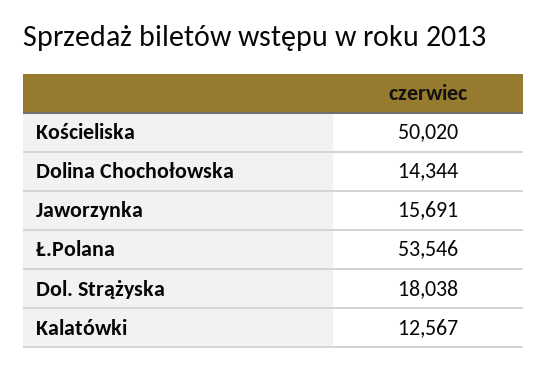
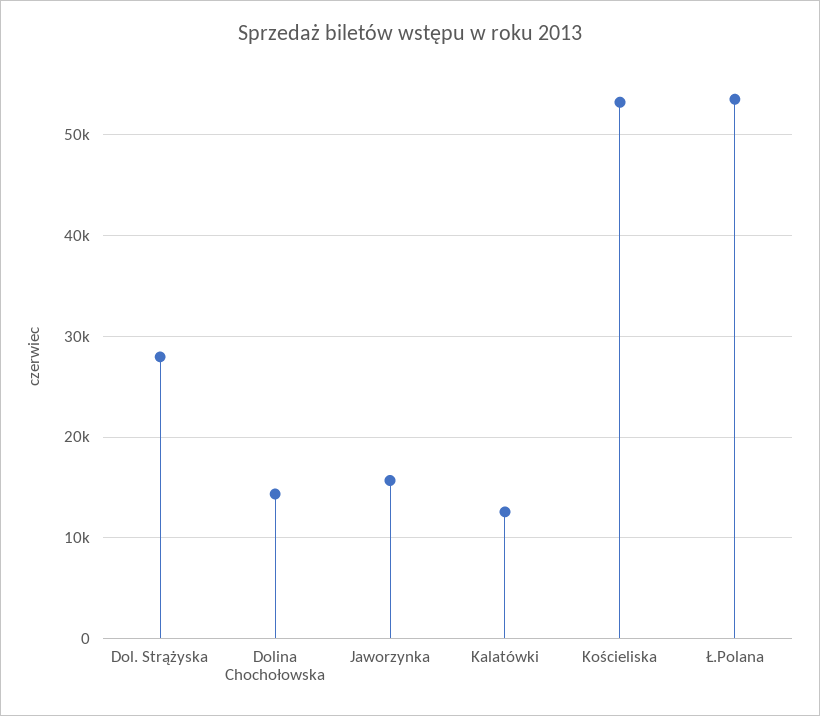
Kościeliska: 50020 -> 53000
Dol. Strążyska: 18038 -> 28000

